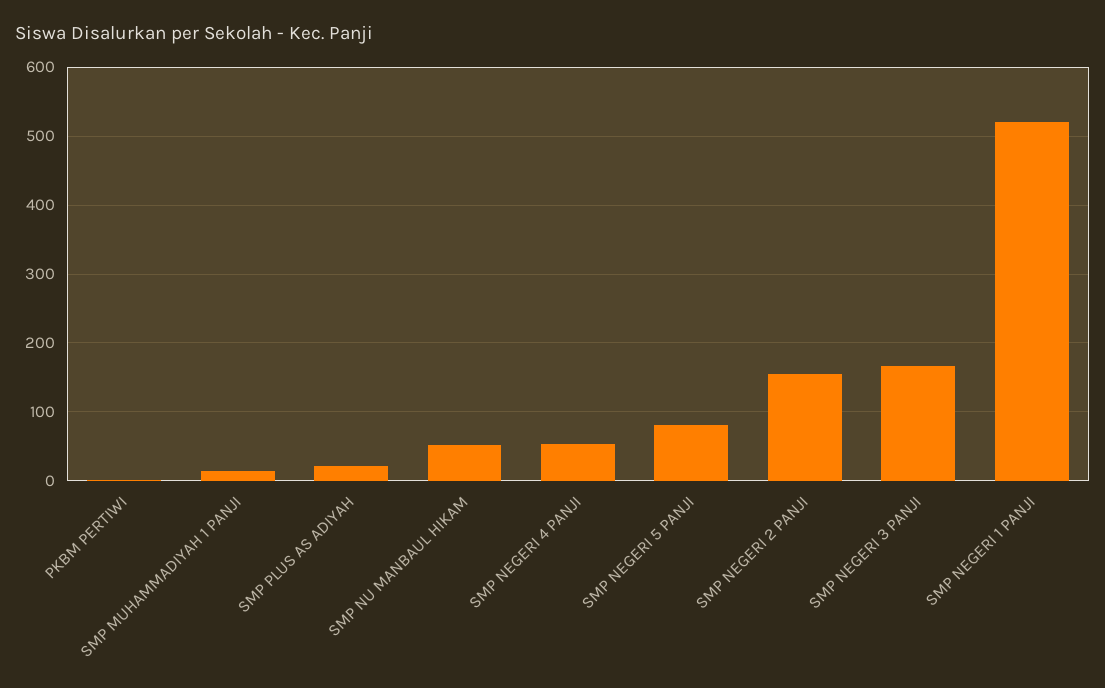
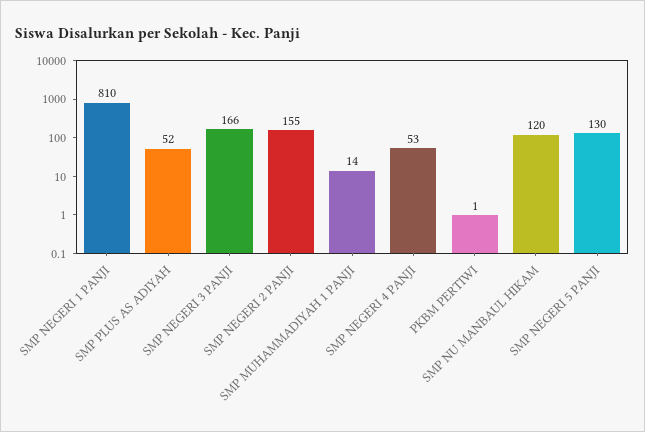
SMP PLUS AS ADIYAH: 20 -> 52
SMP NU MANBAUL HIKAM: 50 -> 120
SMP NEGERI 5 PANJI: 80 -> 130
SMP NEGERI 1 PANJI: 520 -> 810

